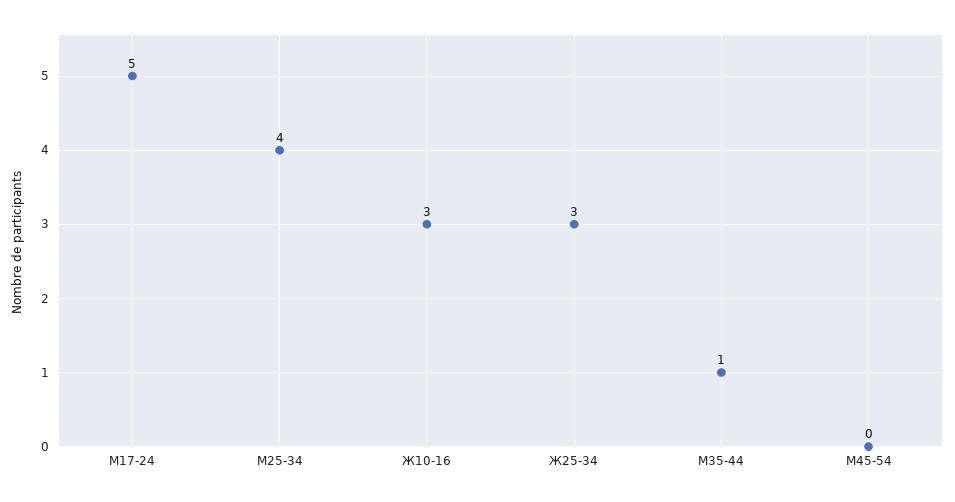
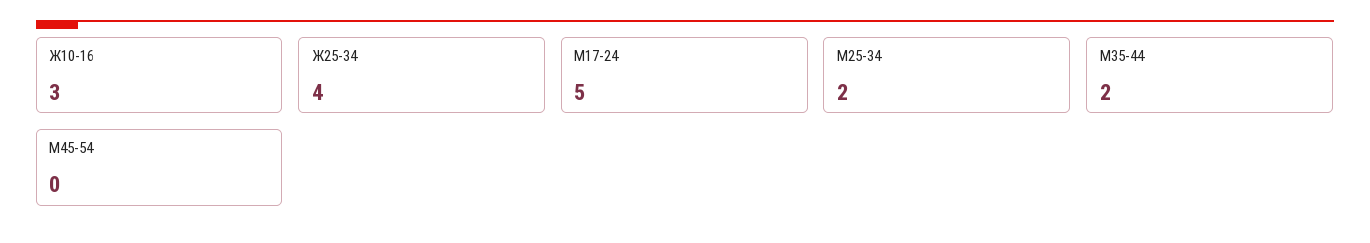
М25-34: 4 -> 2
Ж25-34: 3 -> 4
М35-44: 1 -> 2

